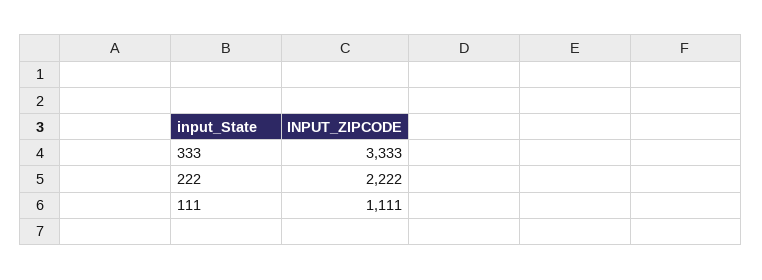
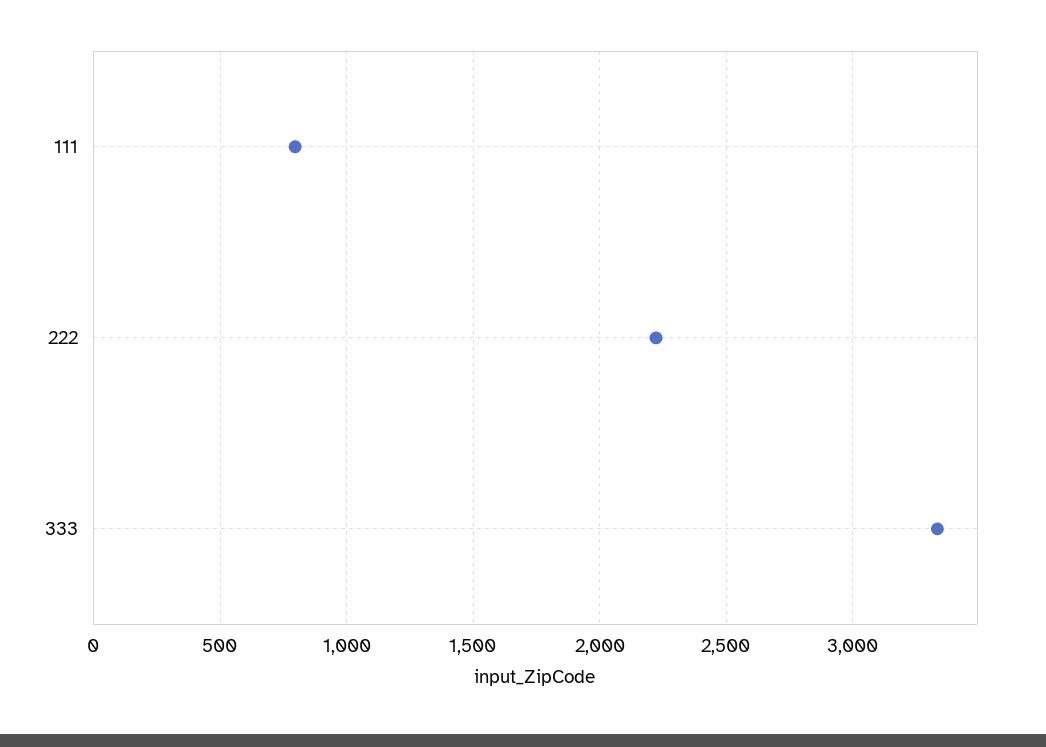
111: 1111 -> 800

